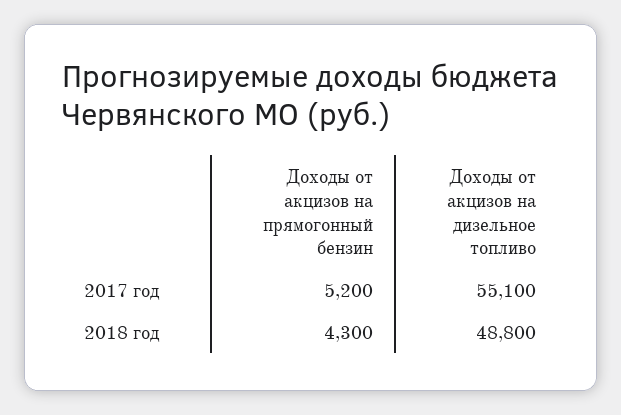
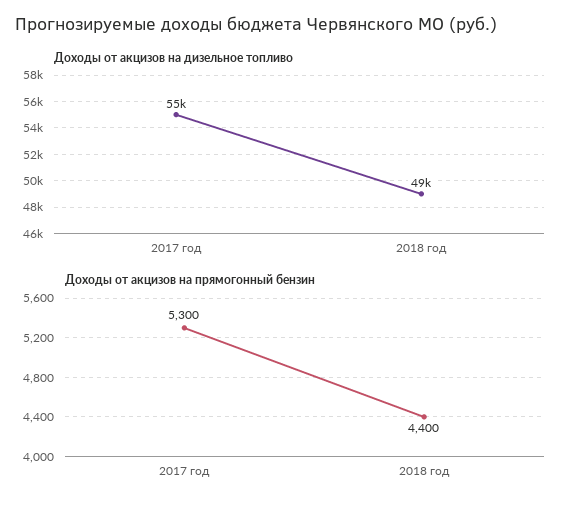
Доходы от акцизов на прямогонный бензин, 2017 год: 5200 -> 5300
Доходы от акцизов на прямогонный бензин, 2018 год: 4300 -> 4400

